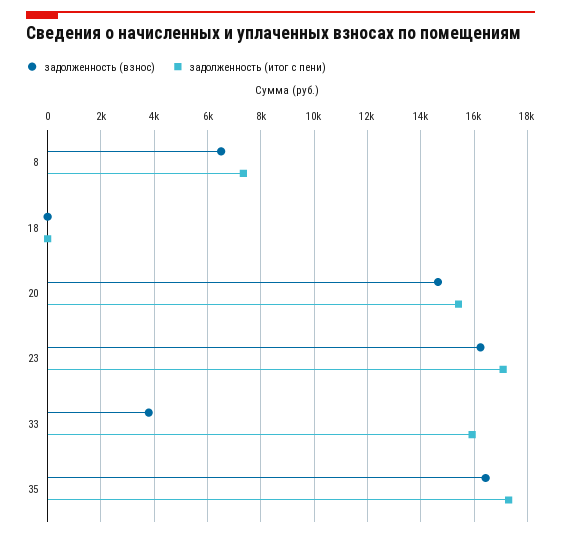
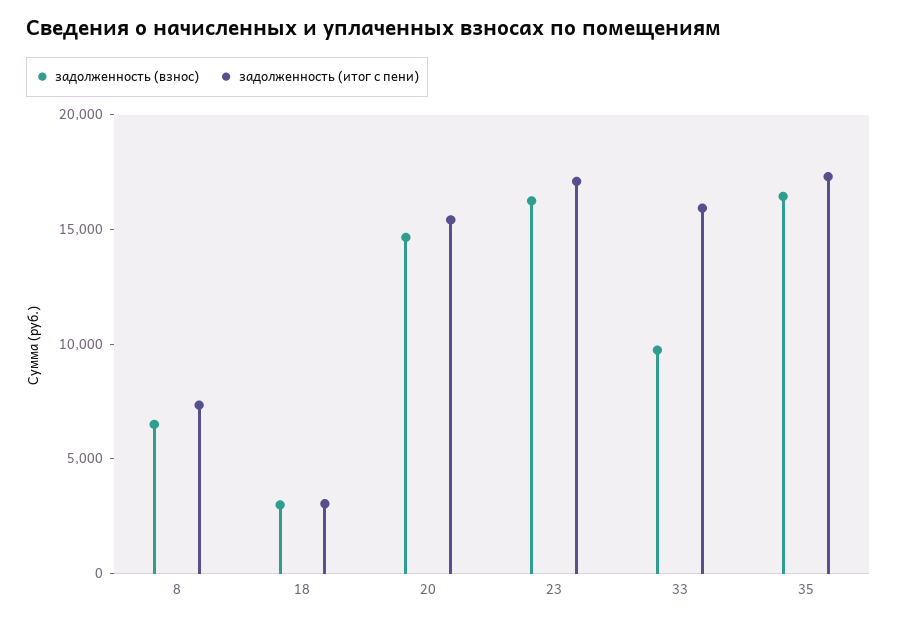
задолженность (взнос), 18: 0 -> 3000
задолженность (итог с пени), 18: 0 -> 3000
задолженность (взнос), 33: 3750 -> 10000

